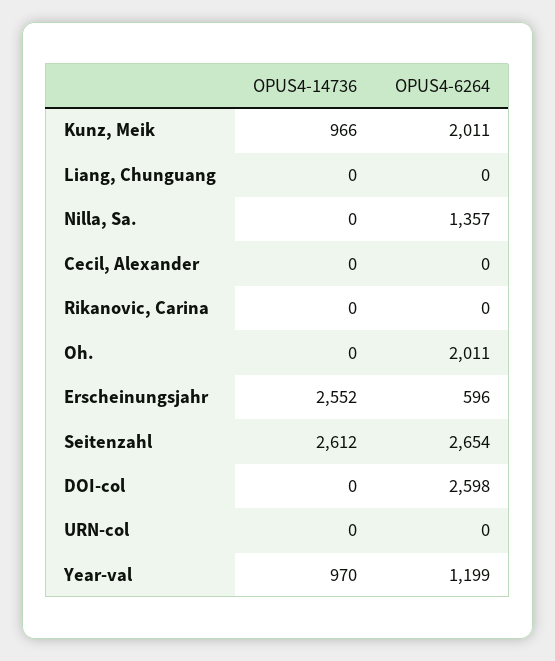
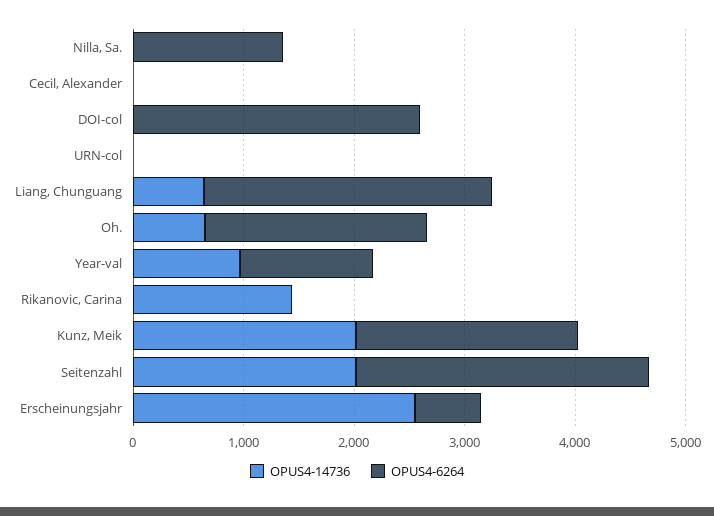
OPUS4-14736, Kunz, Meik: 966 -> 2000
OPUS4-14736, Liang, Chunguang: 0 -> 600
OPUS4-6264, Liang, Chunguang: 0 -> 2600
OPUS4-14736, Rikanovic, Carina: 0 -> 1400
OPUS4-14736, Oh.: 0 -> 600
OPUS4-14736, Seitenzahl: 2612 -> 2000

